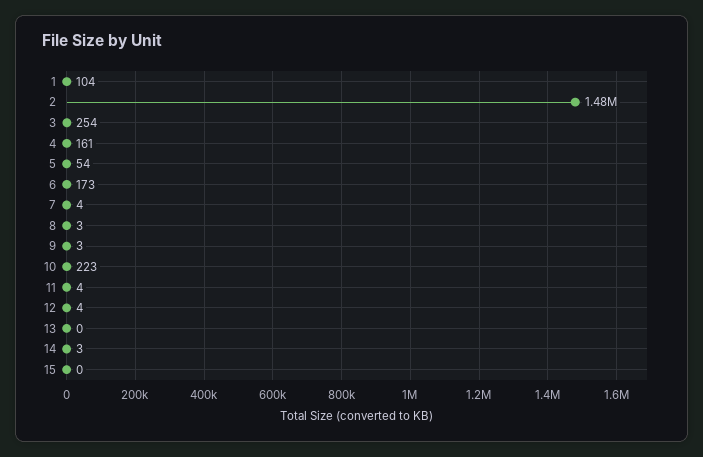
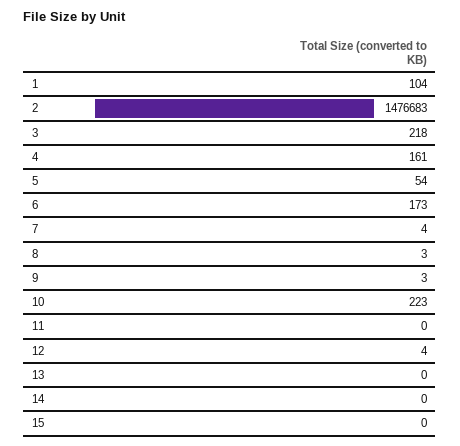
3: 254 -> 218
11: 4 -> 0
14: 3 -> 0

